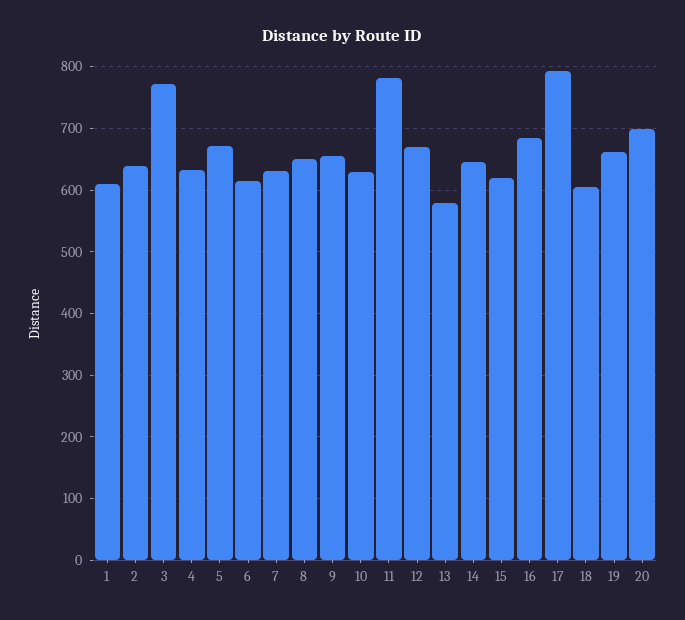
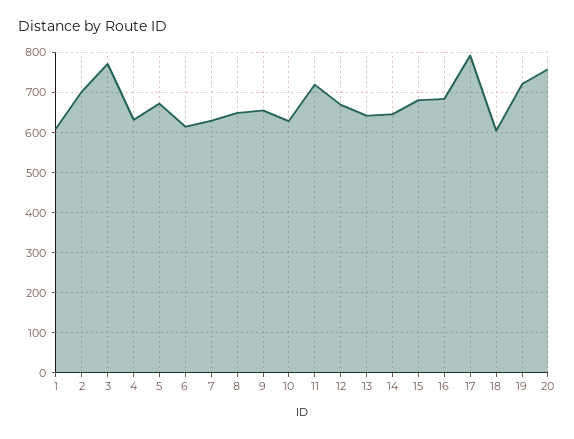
2: 640 -> 700
11: 780 -> 720
13: 580 -> 640
15: 620 -> 680
19: 660 -> 720
20: 700 -> 760

